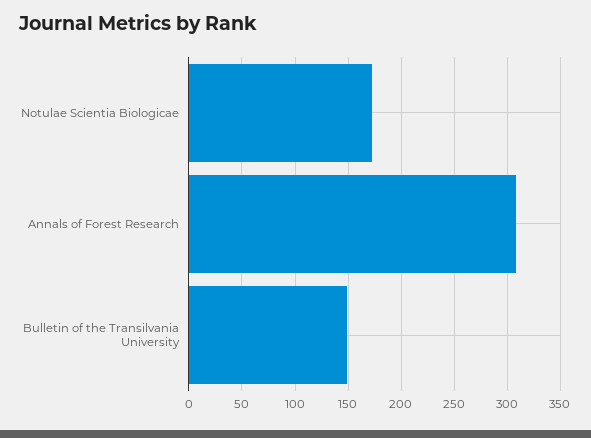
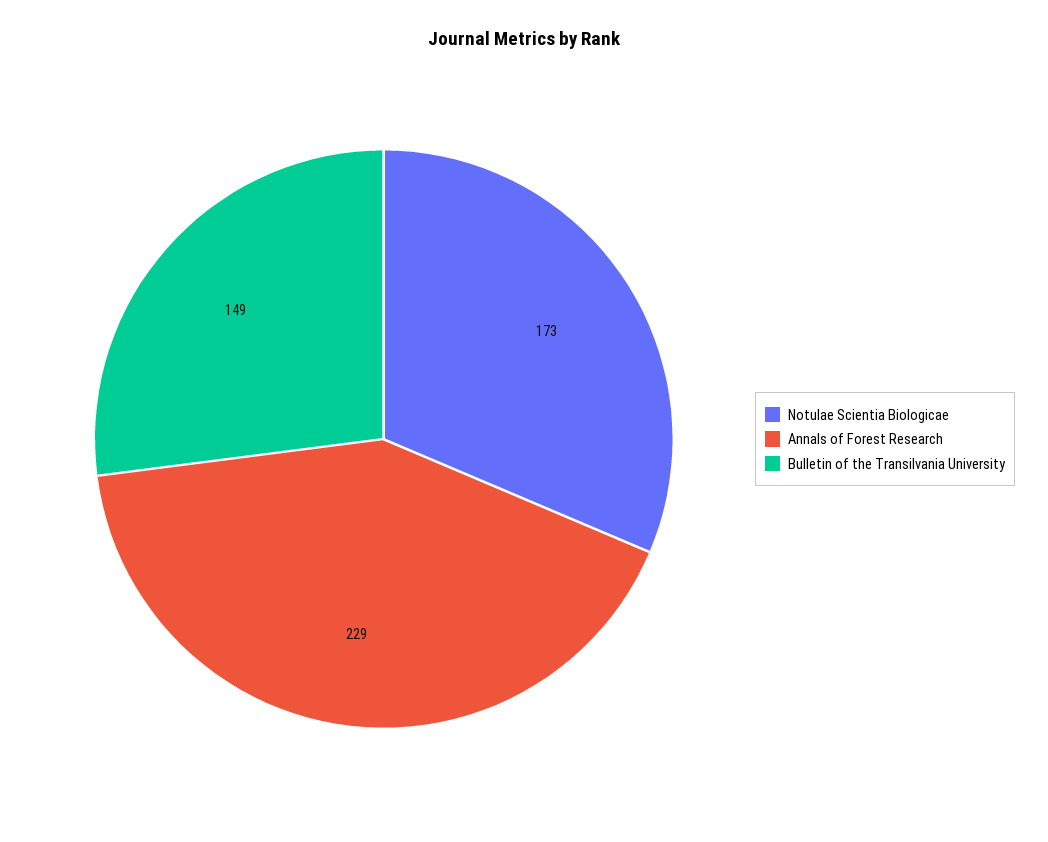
Annals of Forest Research: 310 -> 229

